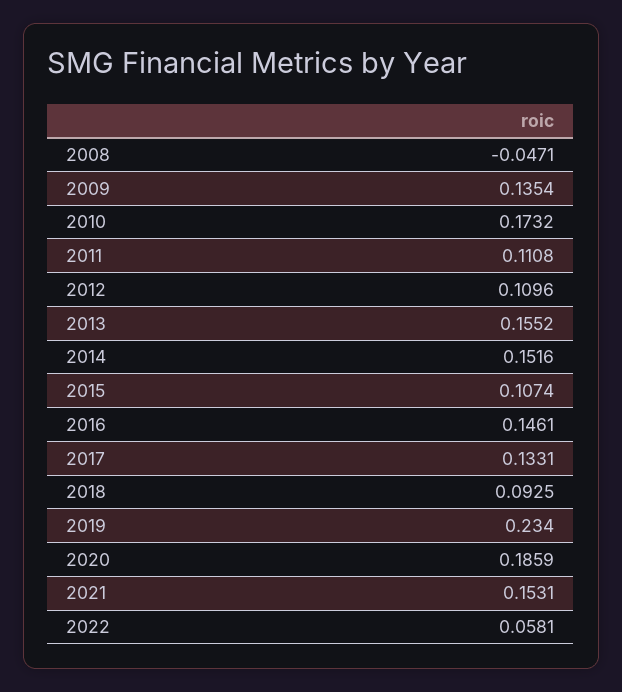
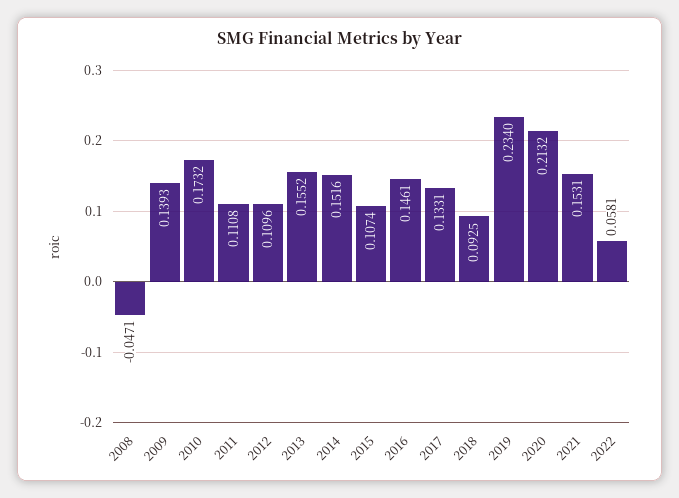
2009: 0.1354 -> 0.1393
2020: 0.1859 -> 0.2132

